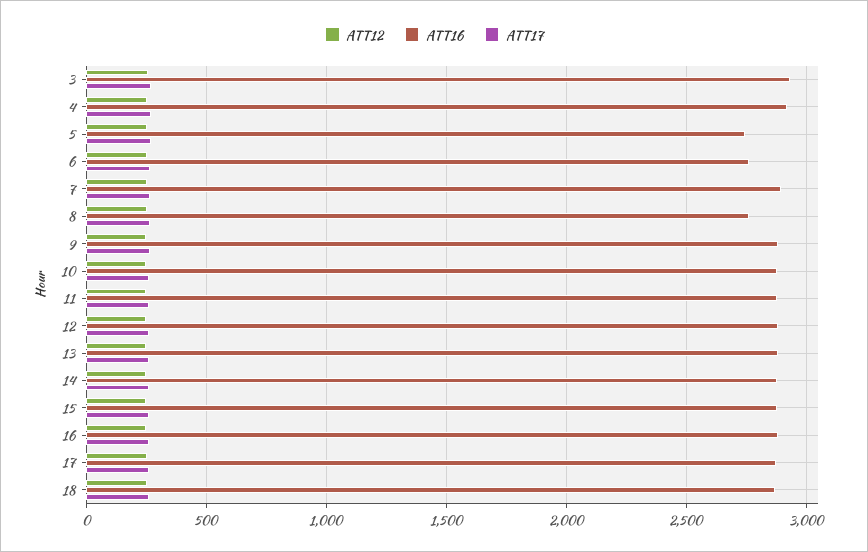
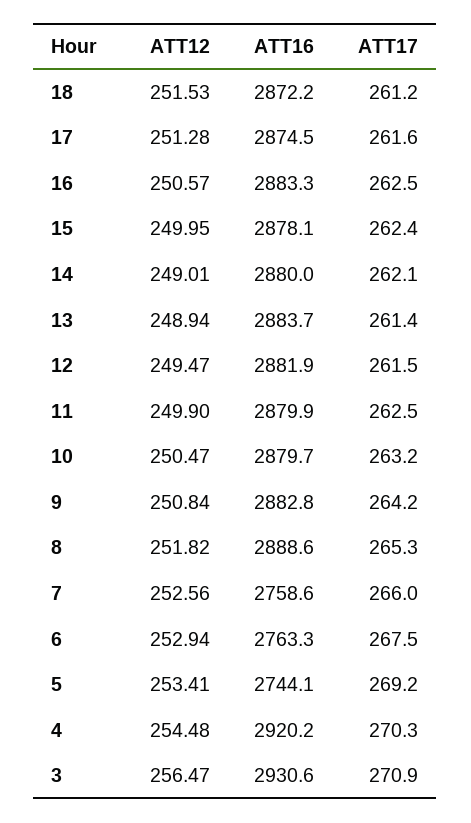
ATT16, 7: 2900 -> 2758.6
ATT16, 8: 2750 -> 2888.6

